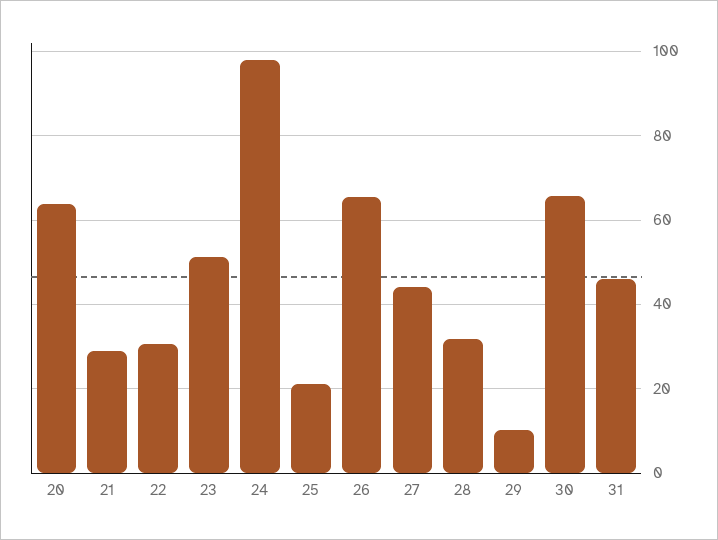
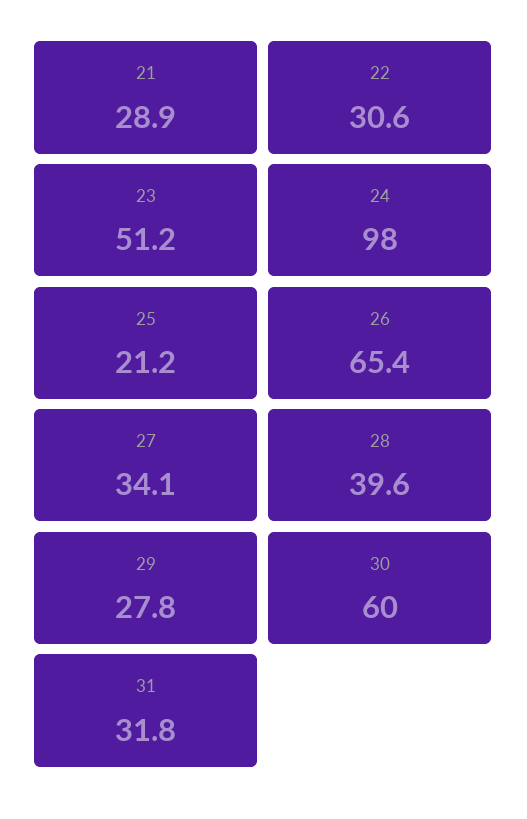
20: 64 -> none
27: 44 -> 34.1
28: 32 -> 39.6
29: 10 -> 27.8
30: 66 -> 60
31: 46 -> 31.8

